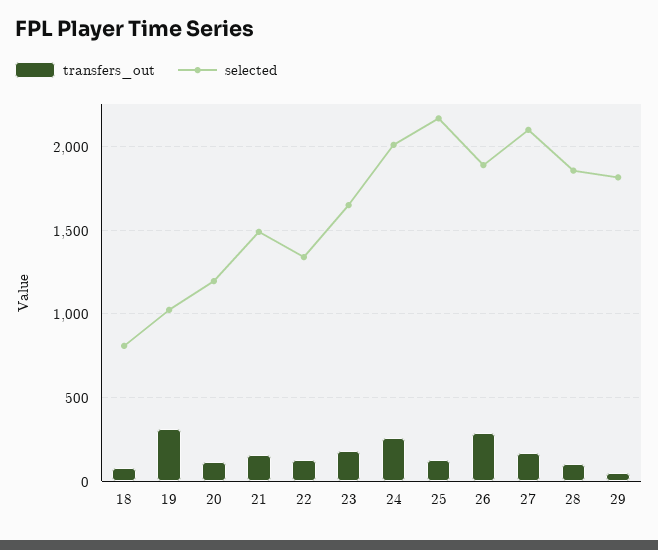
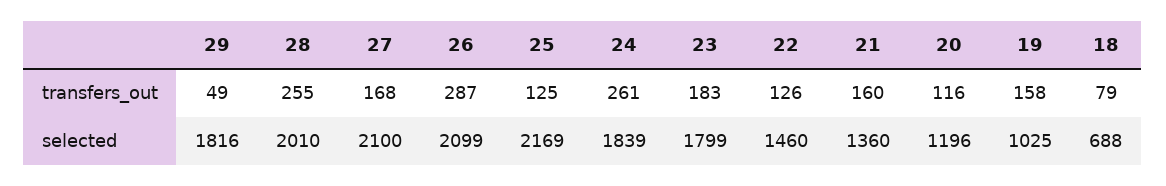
selected, 18: 800 -> 688
transfers_out, 19: 300 -> 158
selected, 21: 1500 -> 1360
selected, 22: 1350 -> 1460
selected, 23: 1650 -> 1799
selected, 24: 2000 -> 1839
selected, 26: 1900 -> 2099
transfers_out, 28: 100 -> 255
selected, 28: 1850 -> 2010

